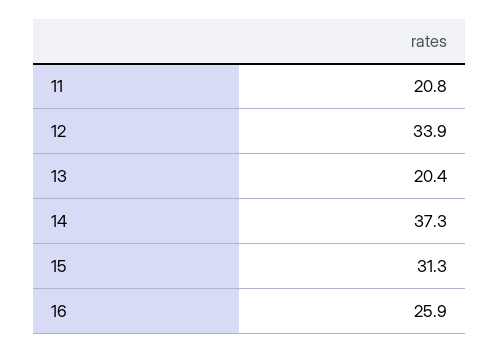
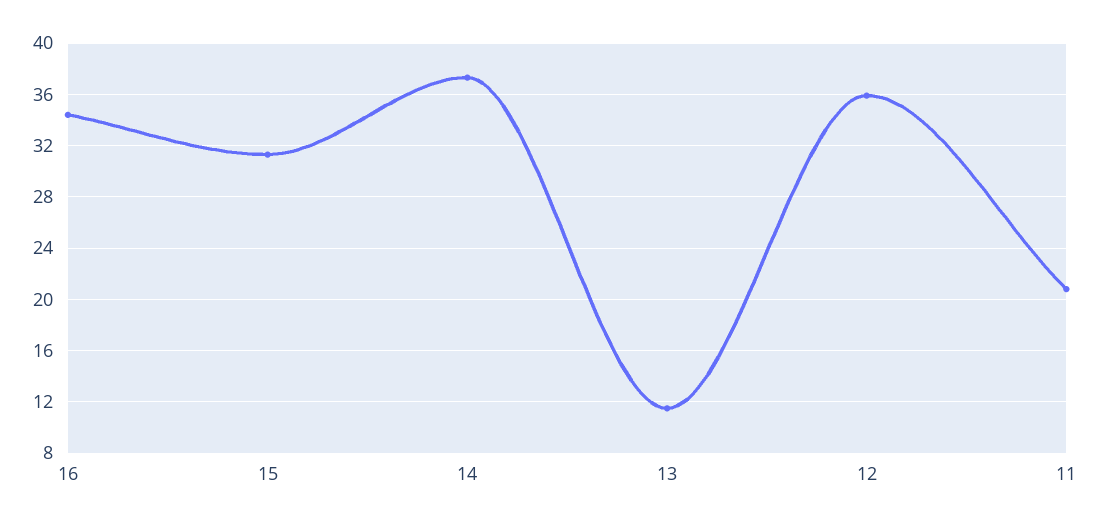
12: 33.9 -> 36
13: 20.4 -> 11.5
16: 25.9 -> 34.5

